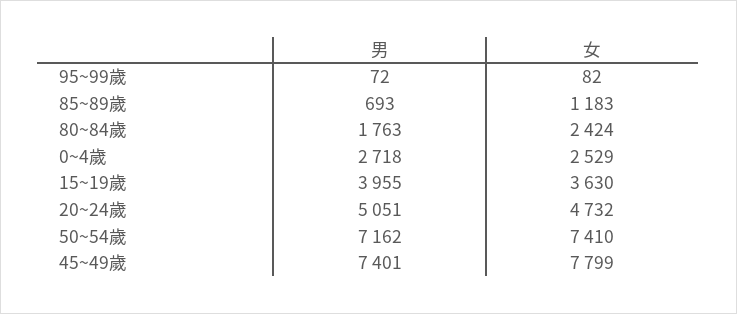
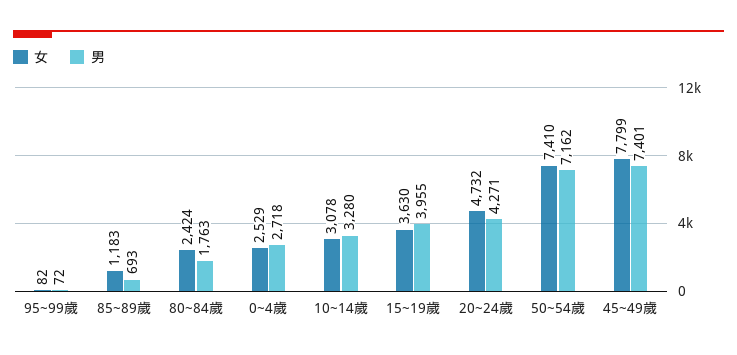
男, 20~24歲: 5051 -> 4271
女, 10~14歲: none -> 3078
男, 10~14歲: none -> 3280

